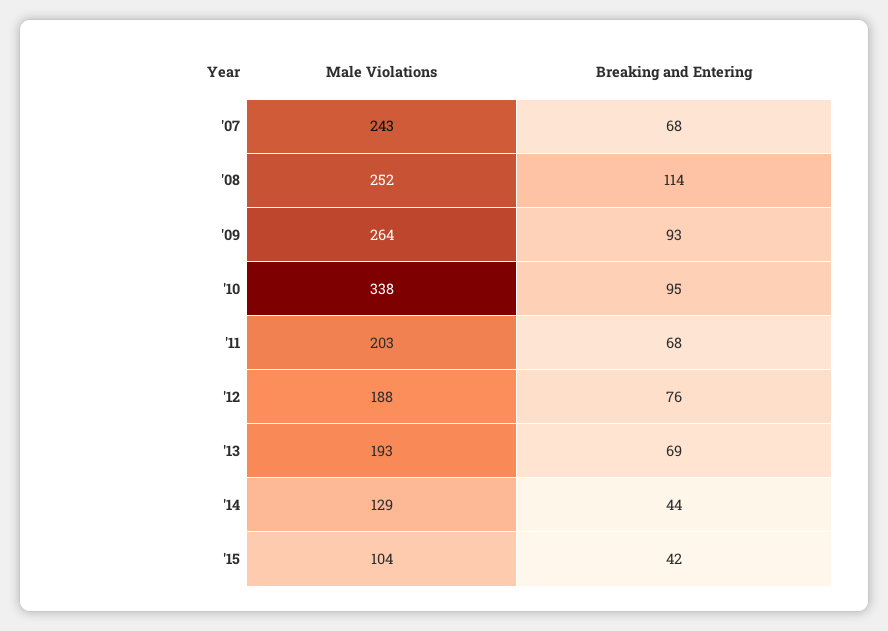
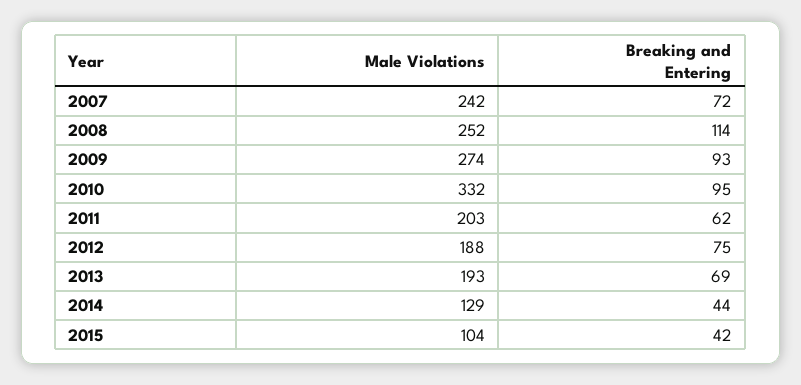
Male Violations, '07: 243 -> 242
Breaking and Entering, '07: 68 -> 72
Male Violations, '09: 264 -> 274
Male Violations, '10: 338 -> 332
Breaking and Entering, '11: 68 -> 62
Breaking and Entering, '12: 76 -> 75

